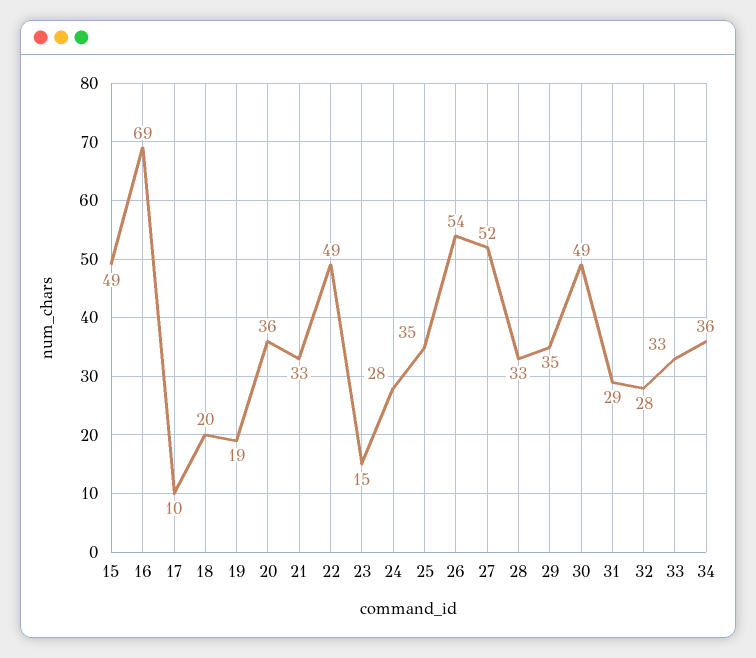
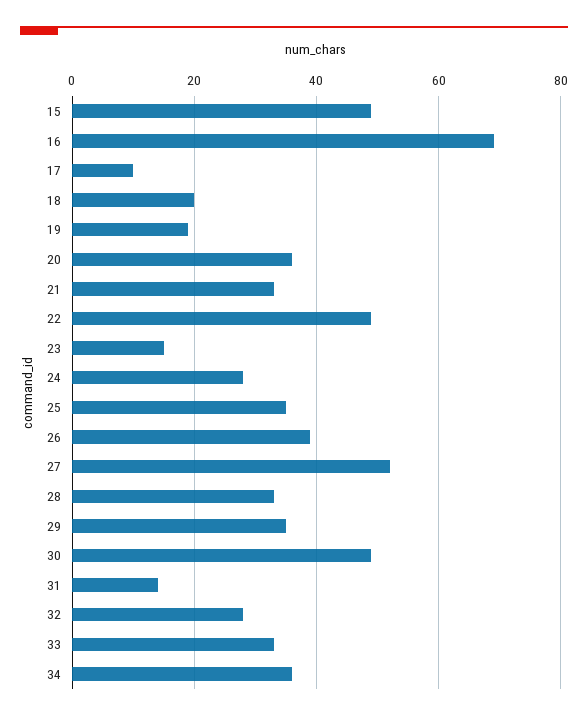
26: 54 -> 40
31: 29 -> 15

